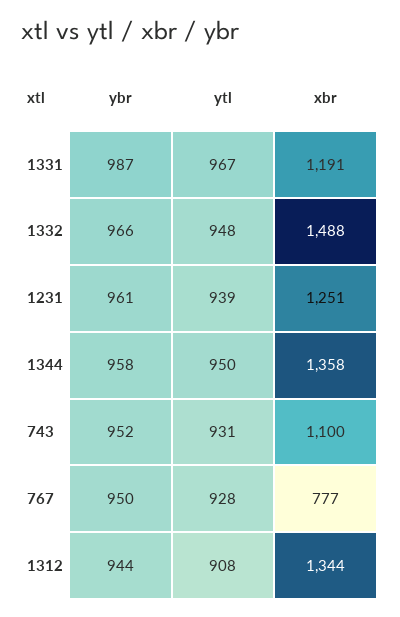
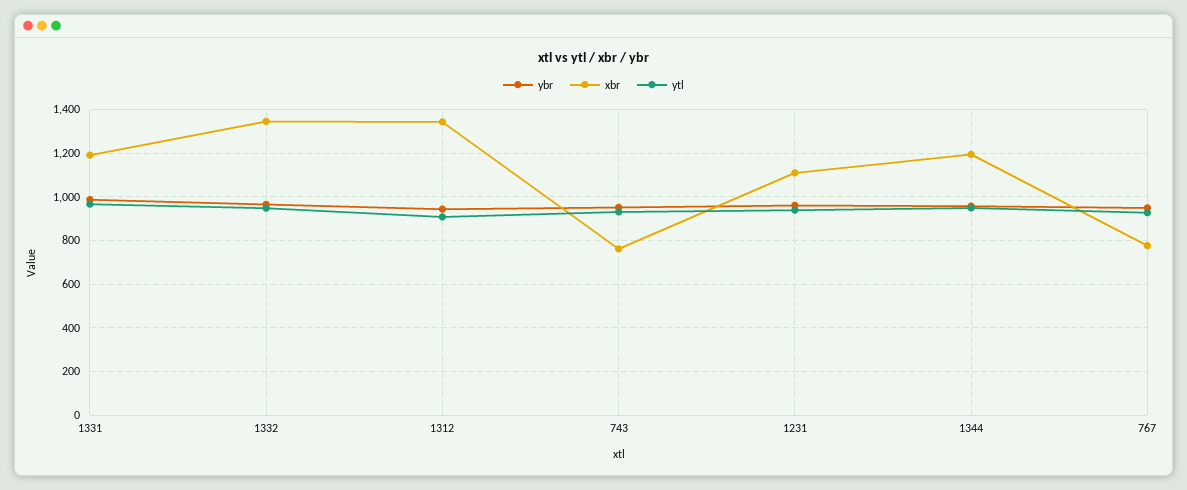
xbr, 1332: 1488 -> 1350
xbr, 1231: 1251 -> 1100
xbr, 1344: 1358 -> 1200
xbr, 743: 1100 -> 750

